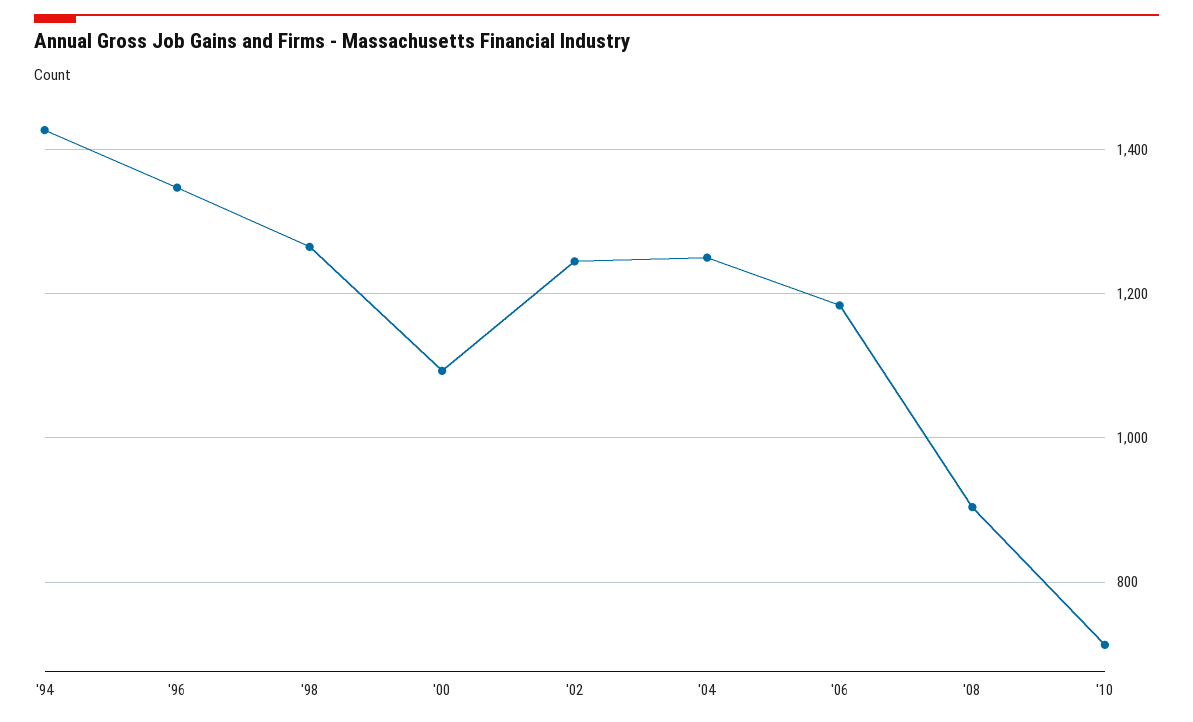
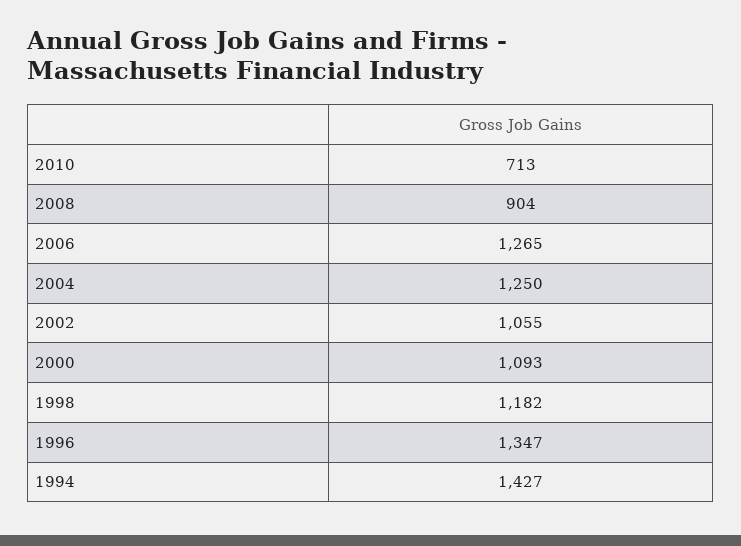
'98: 1260 -> 1182
'02: 1240 -> 1055
'06: 1180 -> 1265

